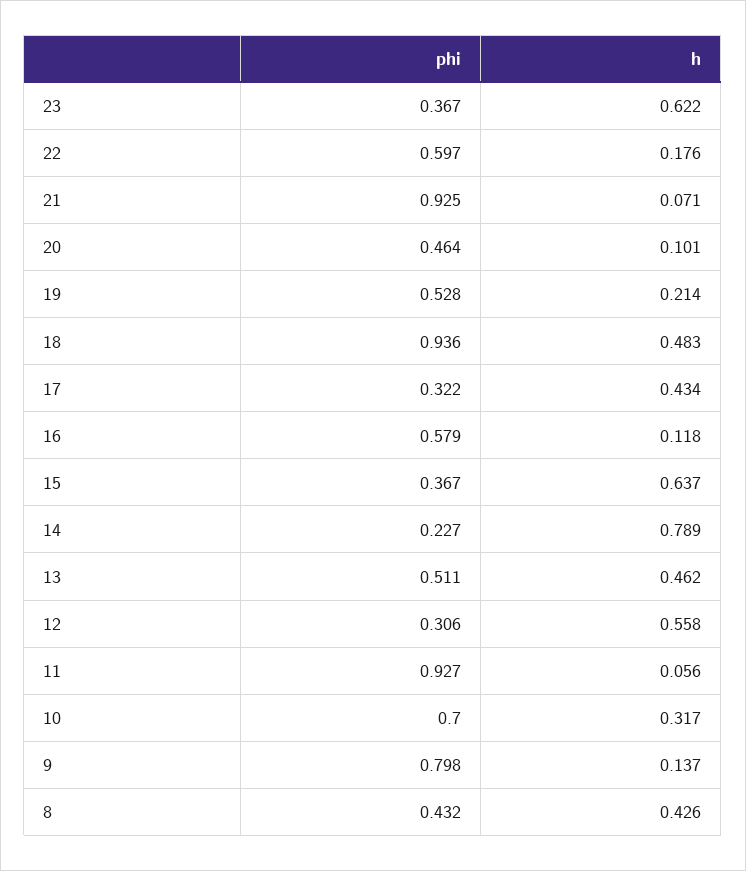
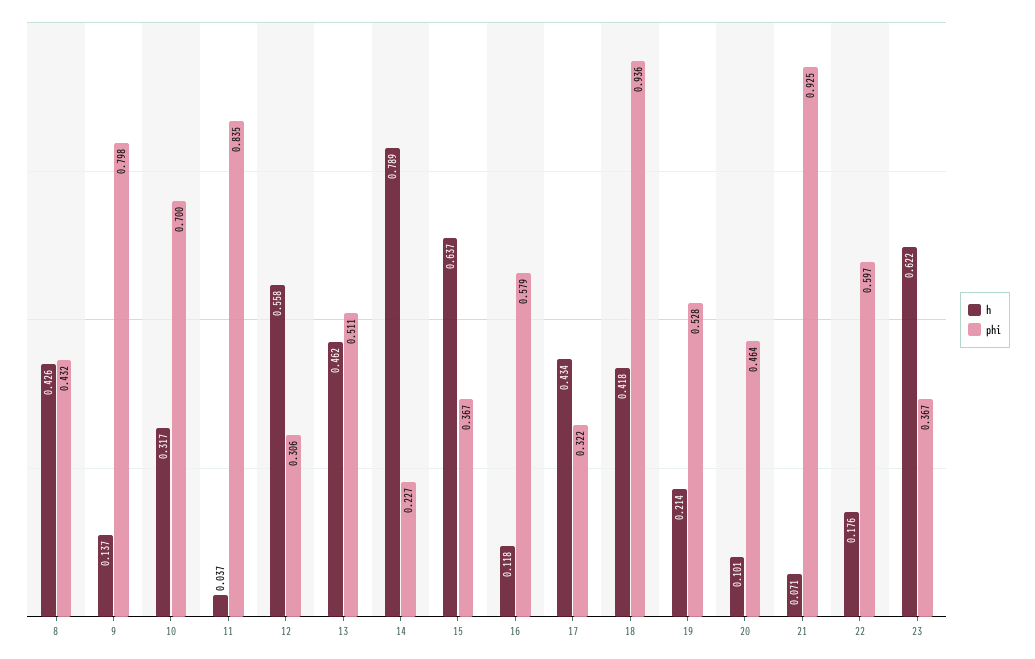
h, 18: 0.483 -> 0.418
phi, 11: 0.927 -> 0.835
h, 11: 0.056 -> 0.037

